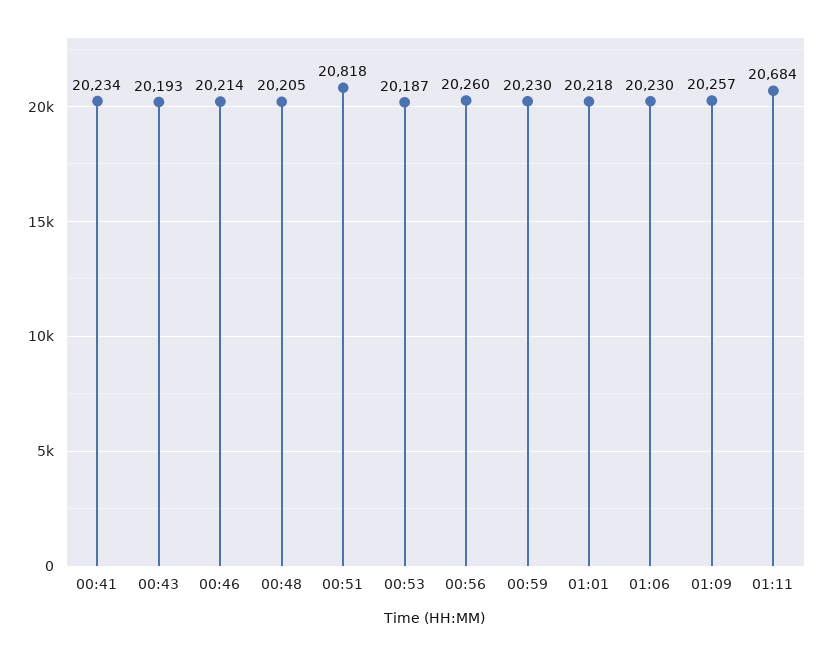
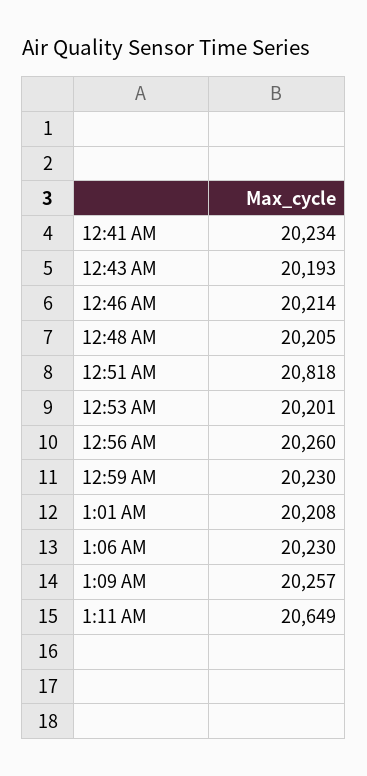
00:53: 20187 -> 20201
01:01: 20218 -> 20208
01:11: 20684 -> 20649

